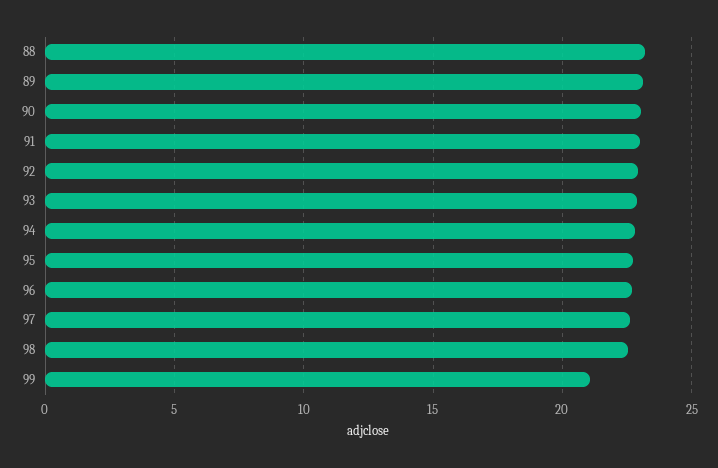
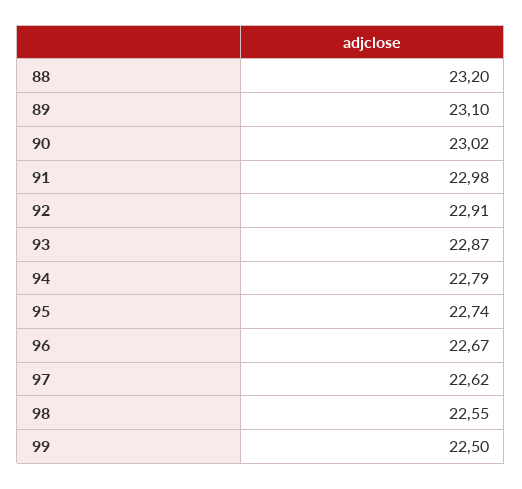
99: 21 -> 22.5

